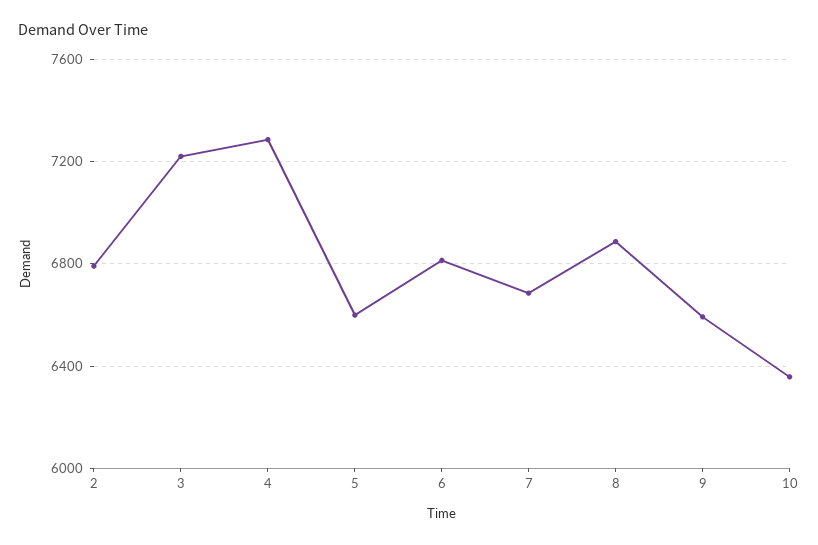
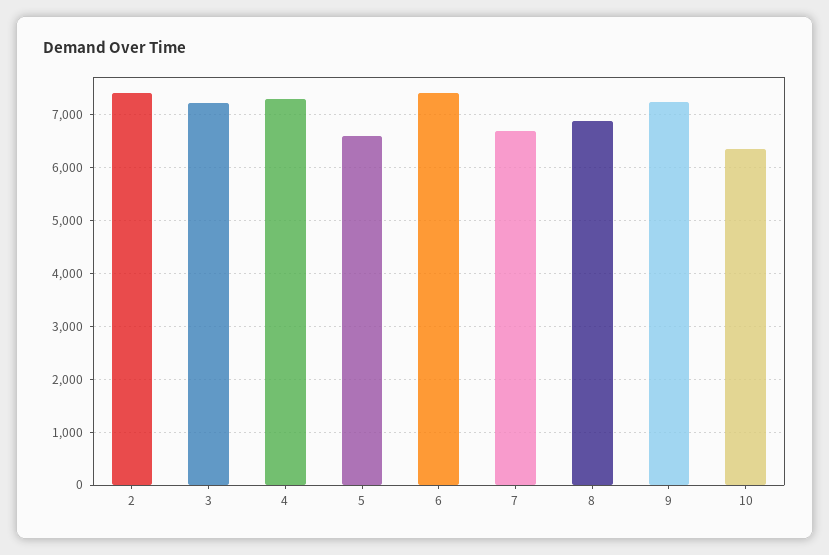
2: 6800 -> 7400
6: 6800 -> 7400
9: 6600 -> 7200

